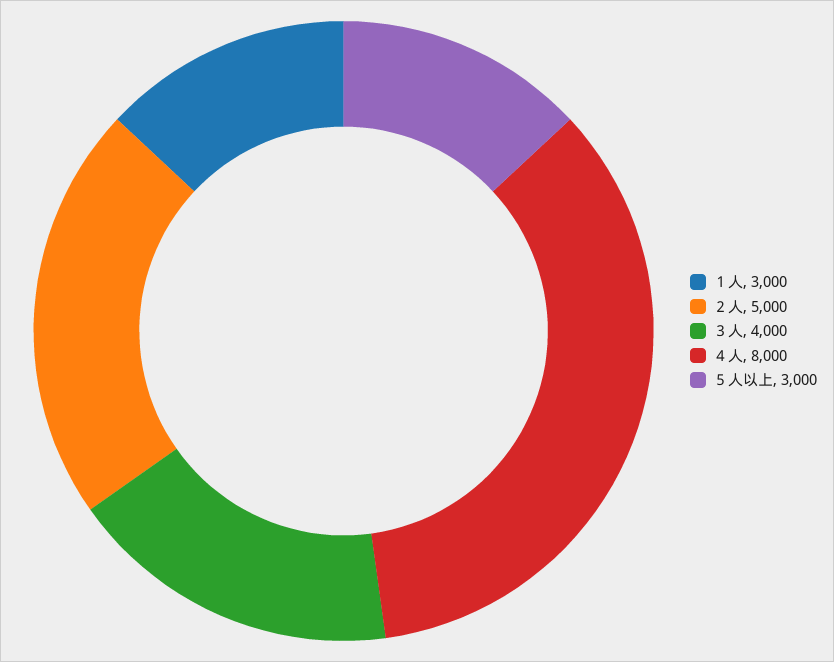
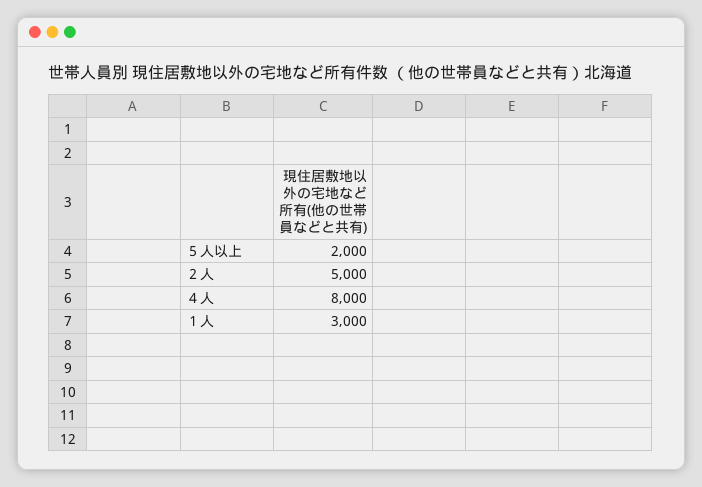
３人: 4000 -> none
５人以上: 3000 -> 2000

